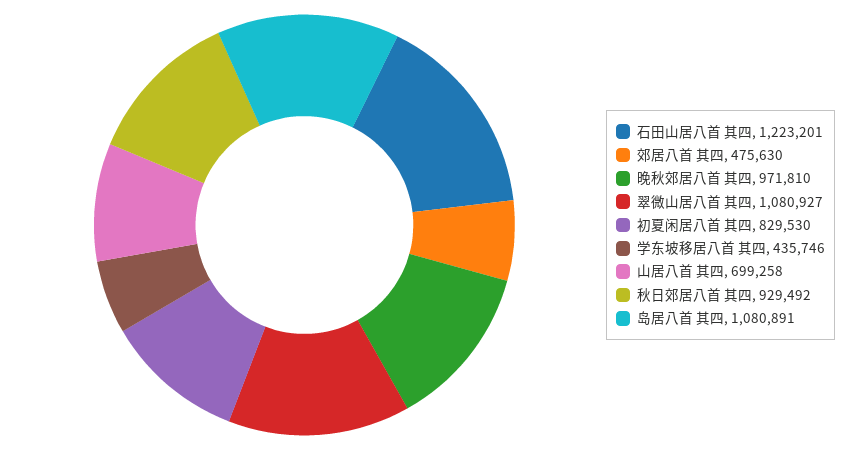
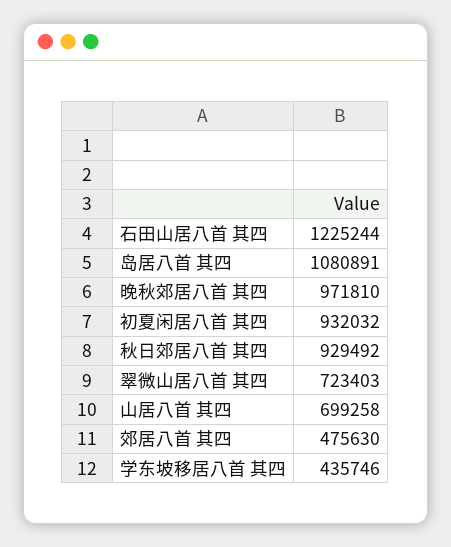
石田山居八首 其四: 1223201 -> 1225244
翠微山居八首 其四: 1080927 -> 723403
初夏闲居八首 其四: 829530 -> 932032

